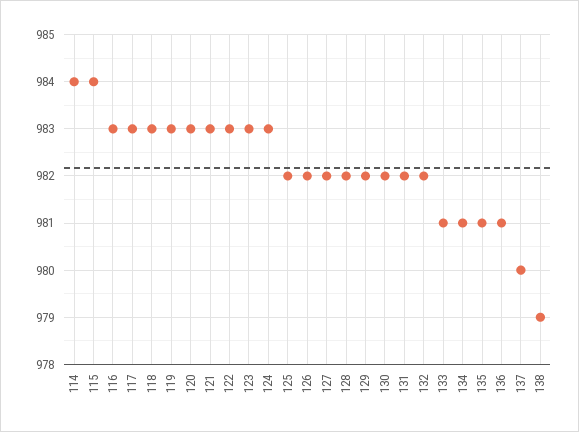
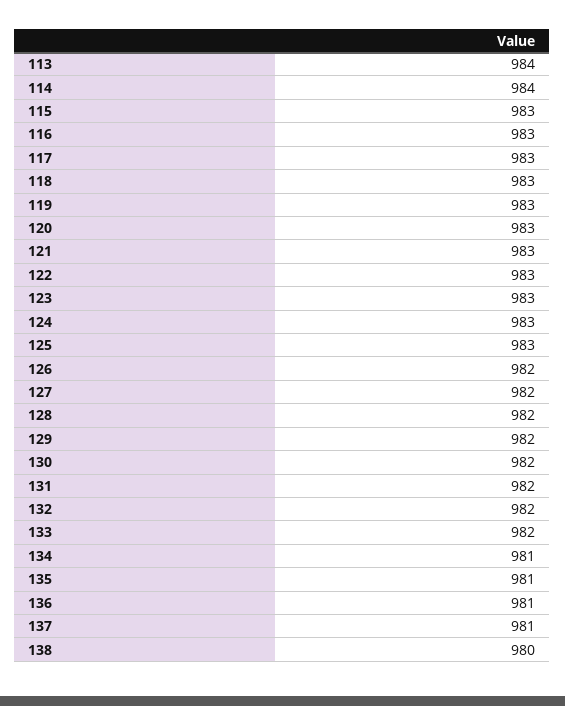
115: 984 -> 983
125: 982 -> 983
133: 981 -> 982
137: 980 -> 981
138: 979 -> 980
113: none -> 984

